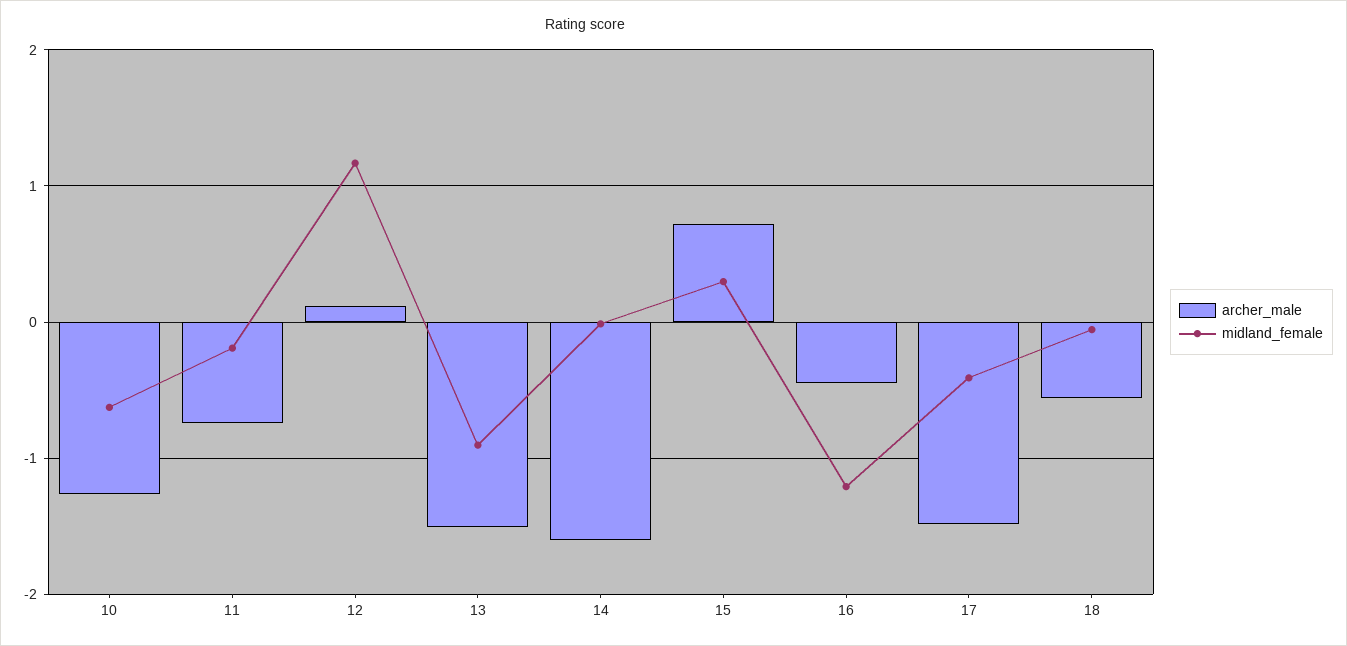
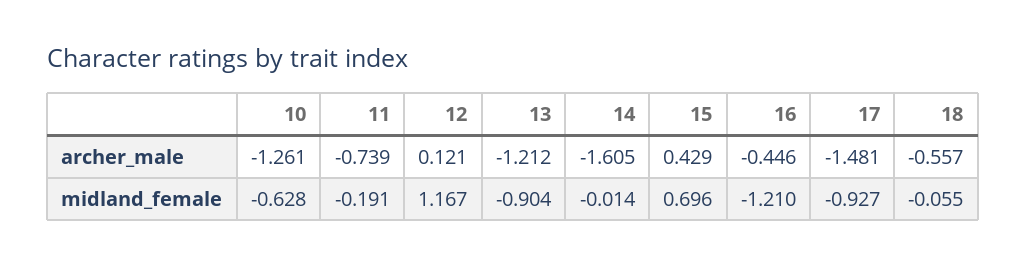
archer_male, 13: -1.5 -> -1.212
archer_male, 15: 0.7 -> 0.429
midland_female, 15: 0.3 -> 0.696
midland_female, 17: -0.4 -> -0.927

